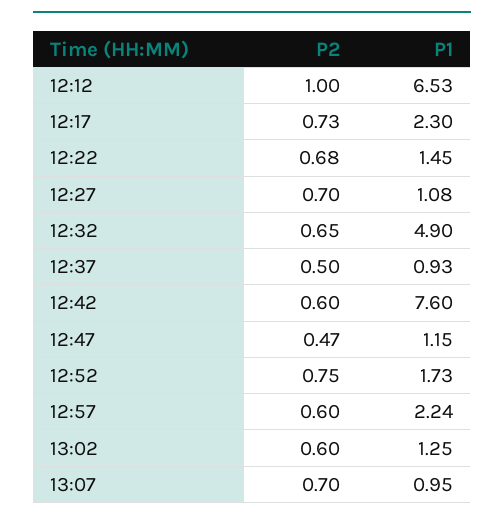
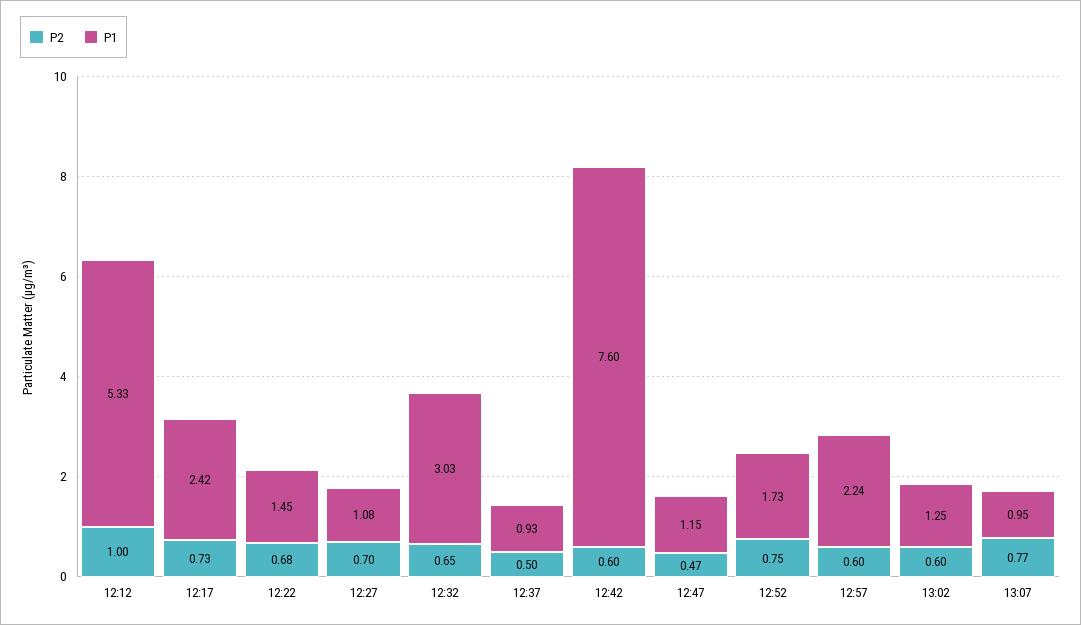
P1, 12:12: 6.53 -> 5.33
P1, 12:17: 2.3 -> 2.42
P1, 12:32: 4.9 -> 3.03
P2, 13:07: 0.7 -> 0.77

